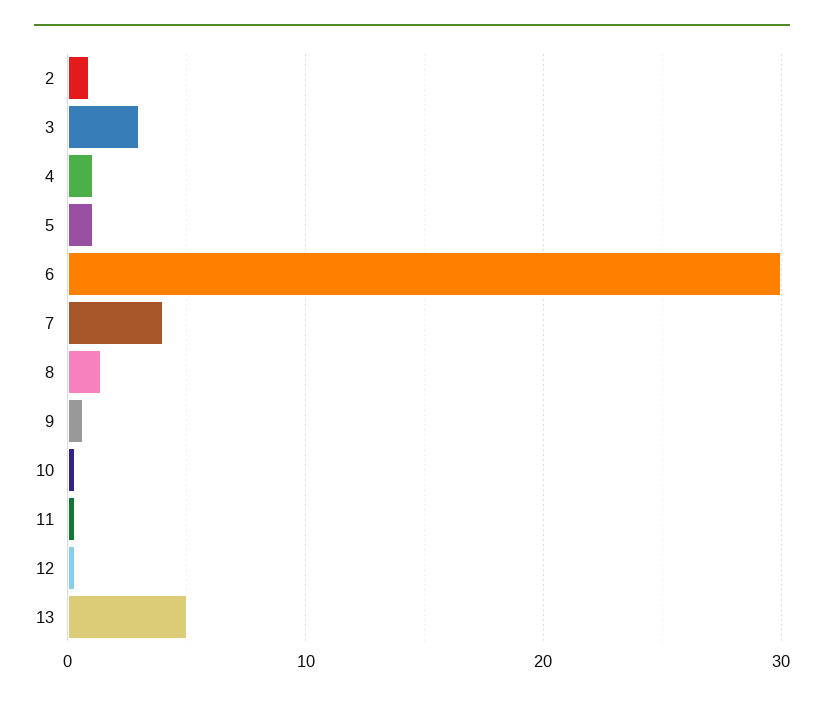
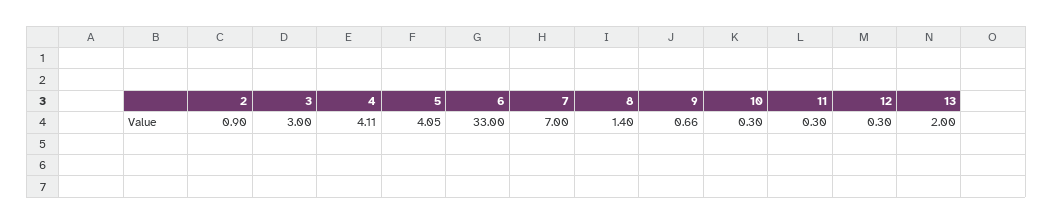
4: 1 -> 4.11
5: 1 -> 4.05
6: 30 -> 33
7: 4 -> 7
13: 5 -> 2

